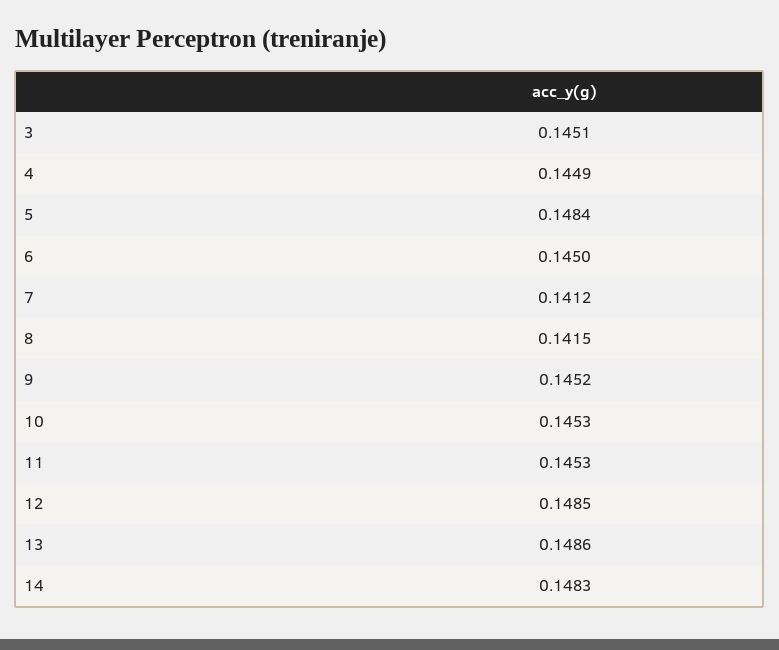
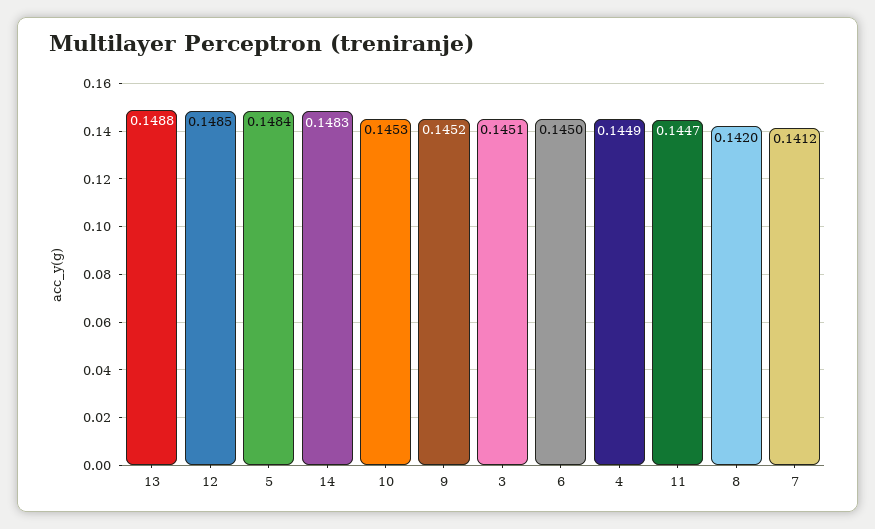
8: 0.1415 -> 0.142
11: 0.1453 -> 0.1447
13: 0.1486 -> 0.1488

